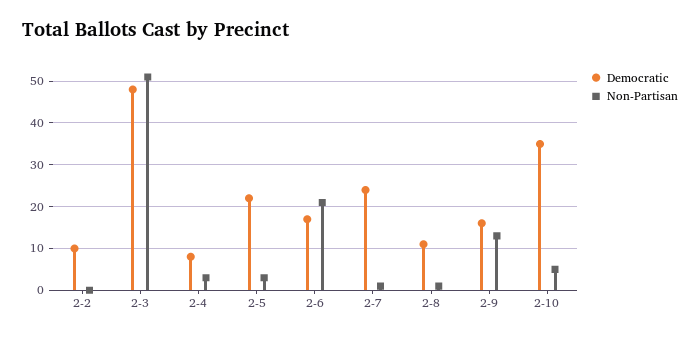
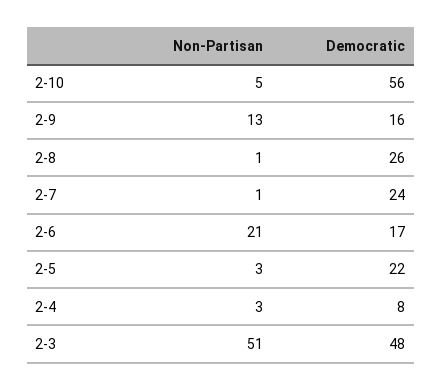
Democratic, 2-2: 10 -> none
Non-Partisan, 2-2: 0 -> none
Democratic, 2-8: 10 -> 26
Democratic, 2-10: 35 -> 56

